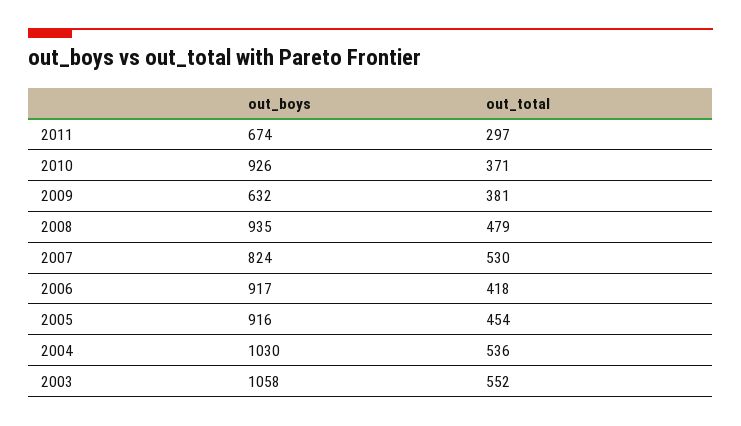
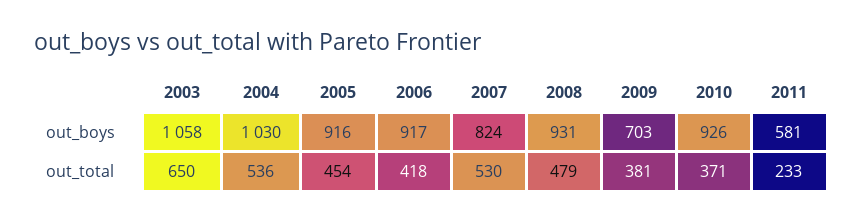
out_boys, 2011: 674 -> 581
out_total, 2011: 297 -> 233
out_boys, 2009: 632 -> 703
out_boys, 2008: 935 -> 931
out_total, 2003: 552 -> 650

